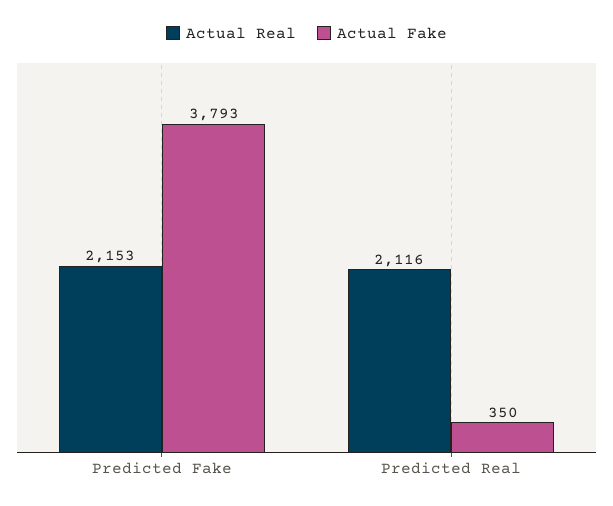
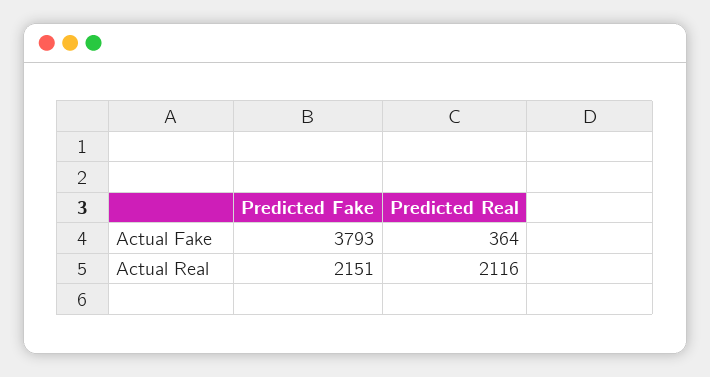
Actual Real, Predicted Fake: 2153 -> 2151
Actual Fake, Predicted Real: 350 -> 364

